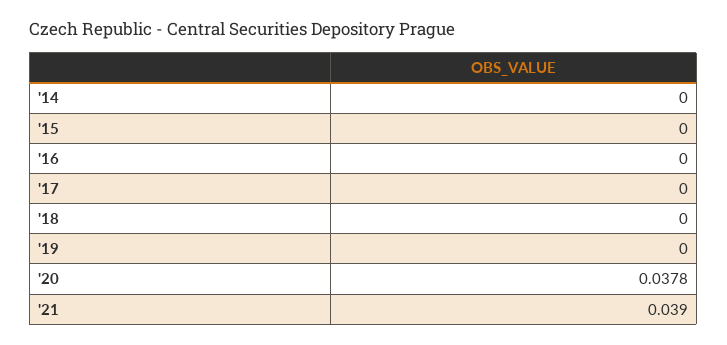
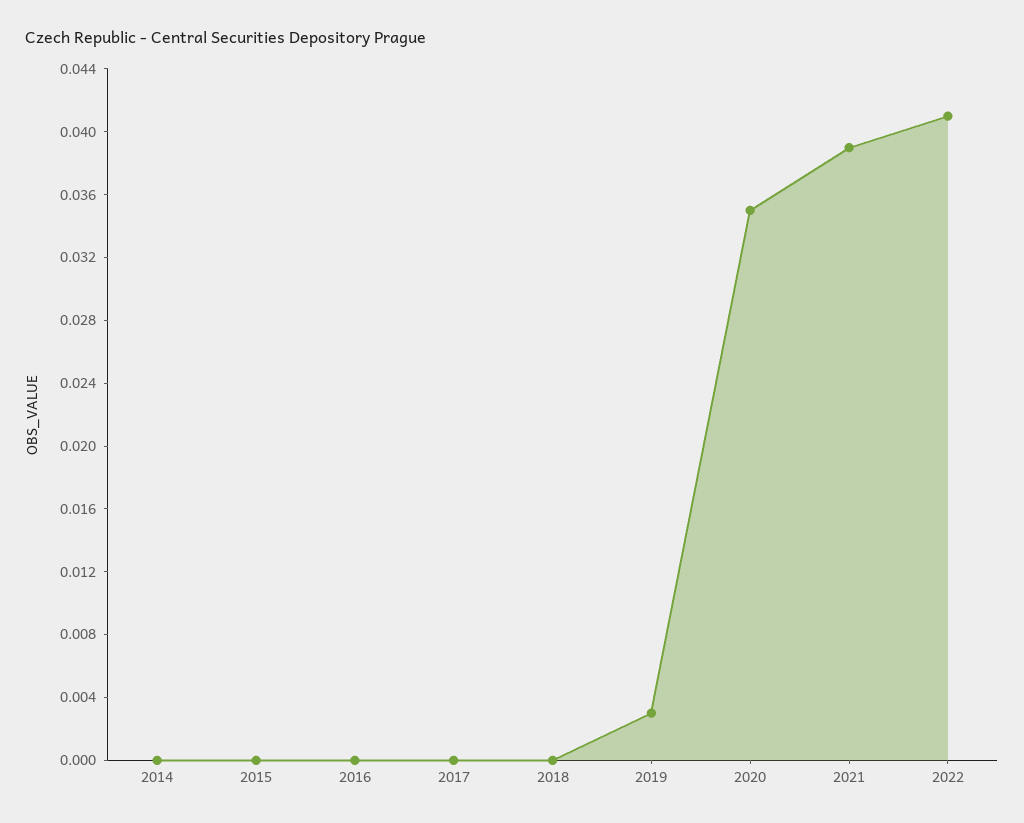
'19: 0 -> 0.003
'20: 0.0378 -> 0.035
2022: none -> 0.041

